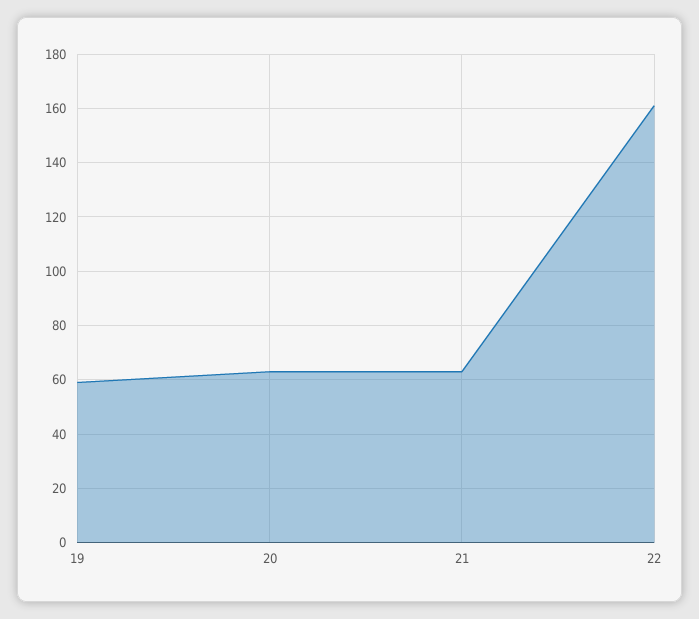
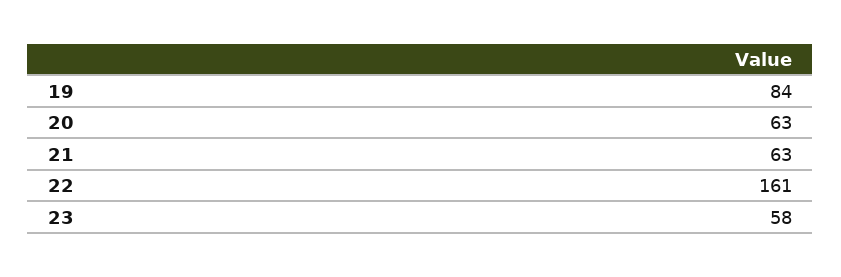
19: 60 -> 84
23: none -> 58

